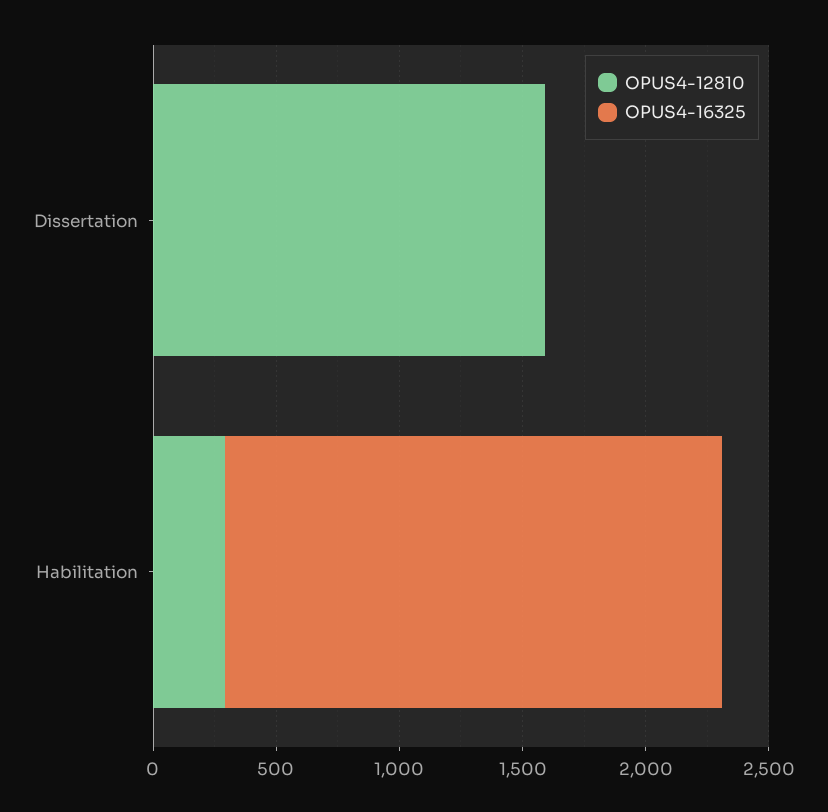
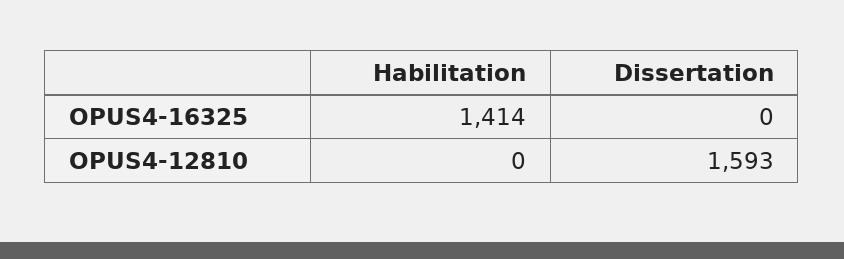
OPUS4-12810, Habilitation: 300 -> 0
OPUS4-16325, Habilitation: 2000 -> 1414

